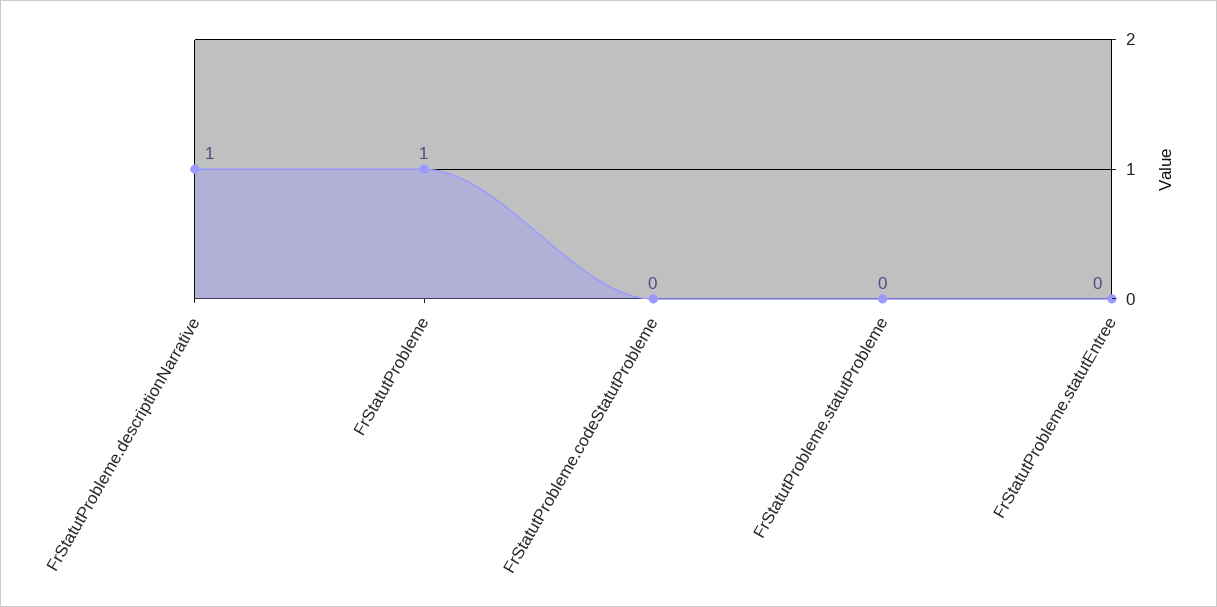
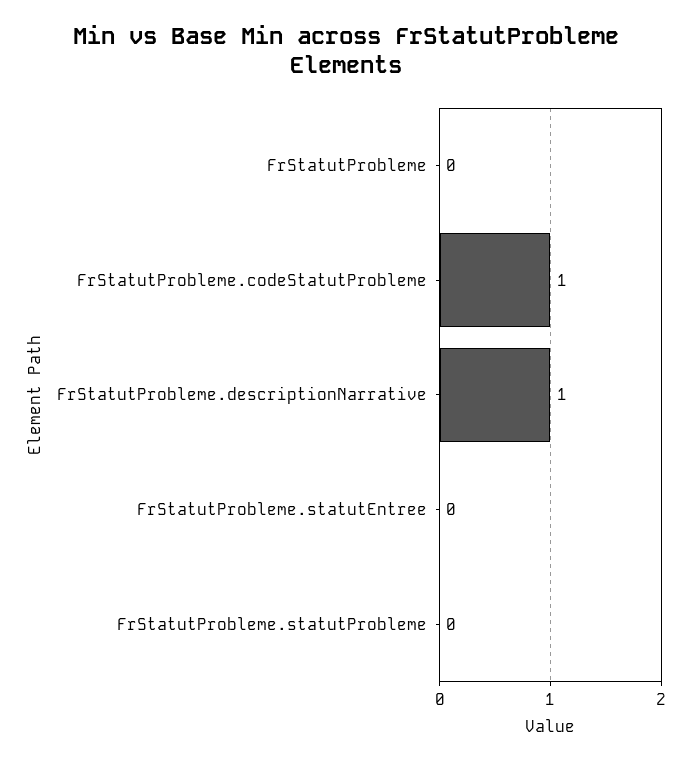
FrStatutProbleme: 1 -> 0
FrStatutProbleme.codeStatutProbleme: 0 -> 1

